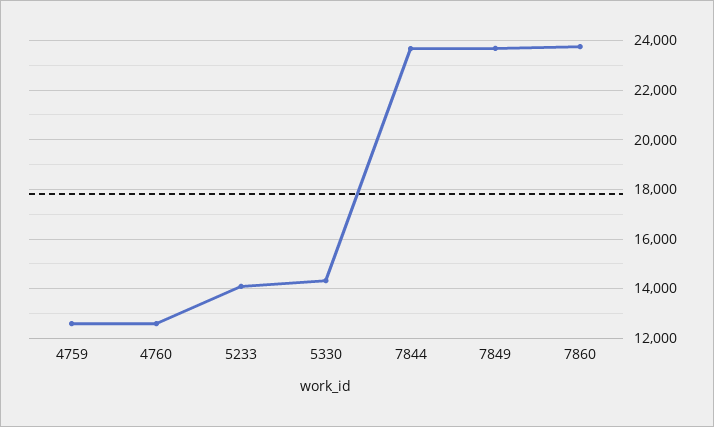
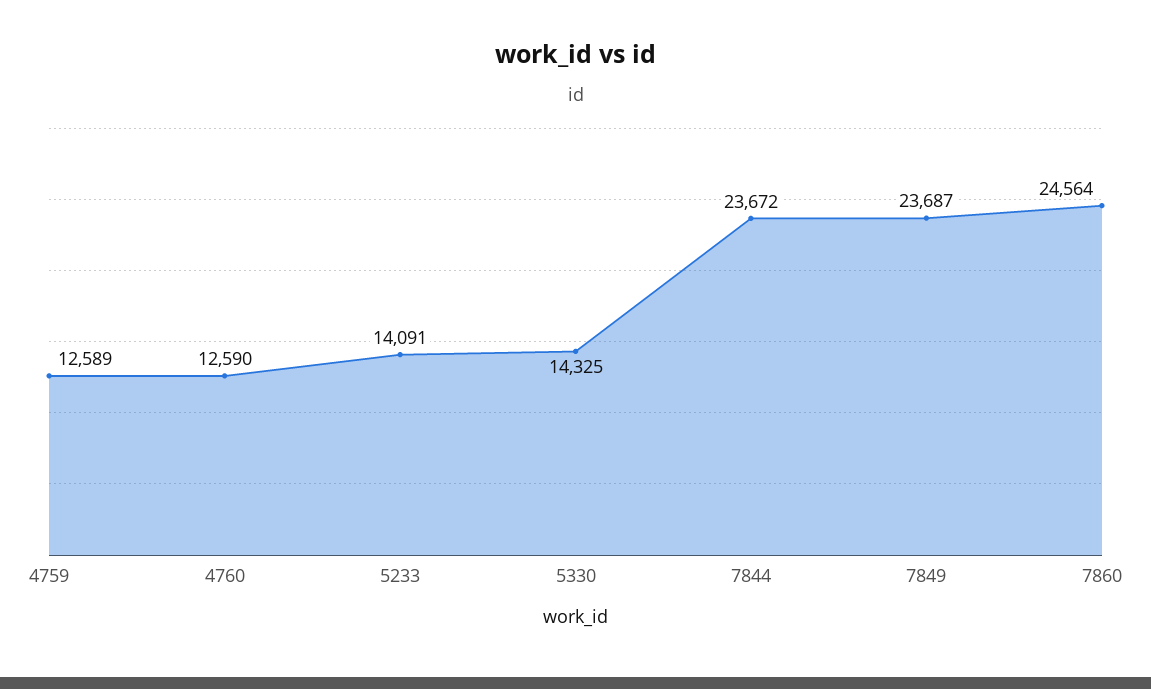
7860: 23750 -> 24564

